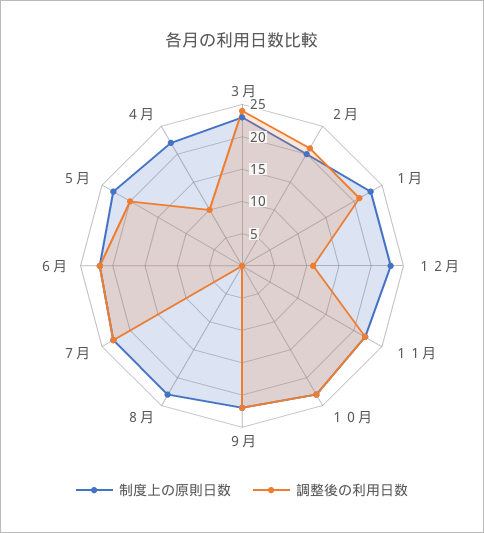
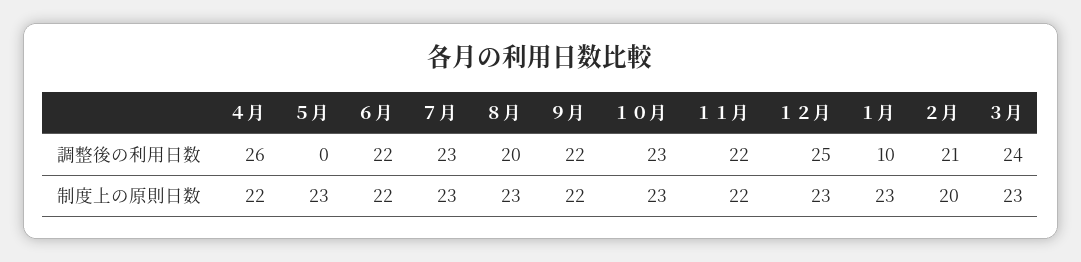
調整後の利用日数, １月: 20 -> 10
調整後の利用日数, １２月: 10 -> 25
調整後の利用日数, ８月: 0 -> 20
調整後の利用日数, ５月: 20 -> 0
調整後の利用日数, ４月: 10 -> 26

